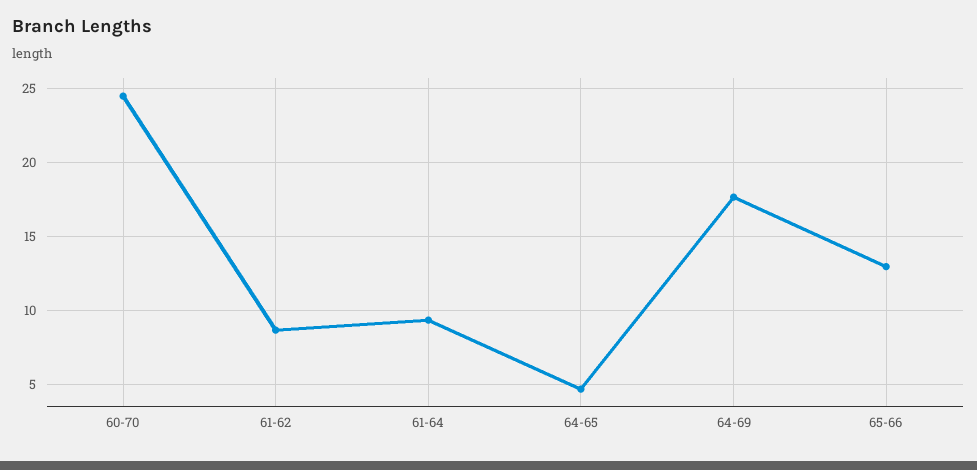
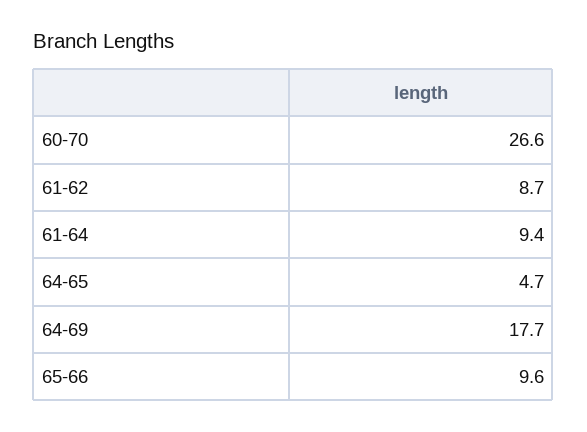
60-70: 24.5 -> 26.6
65-66: 13 -> 9.6

